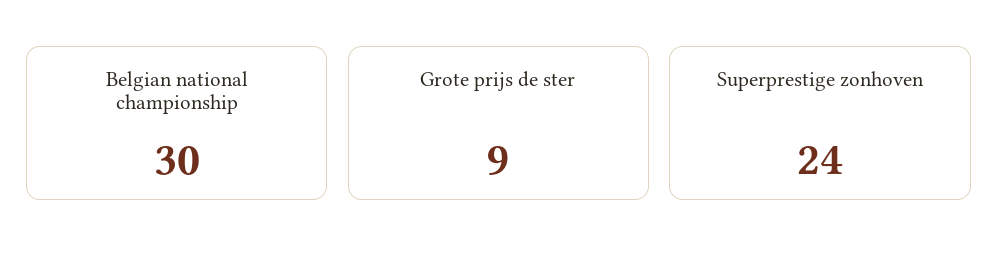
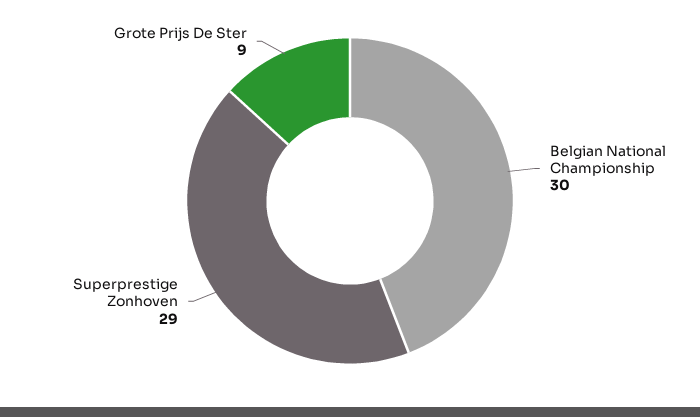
Superprestige zonhoven: 24 -> 29

